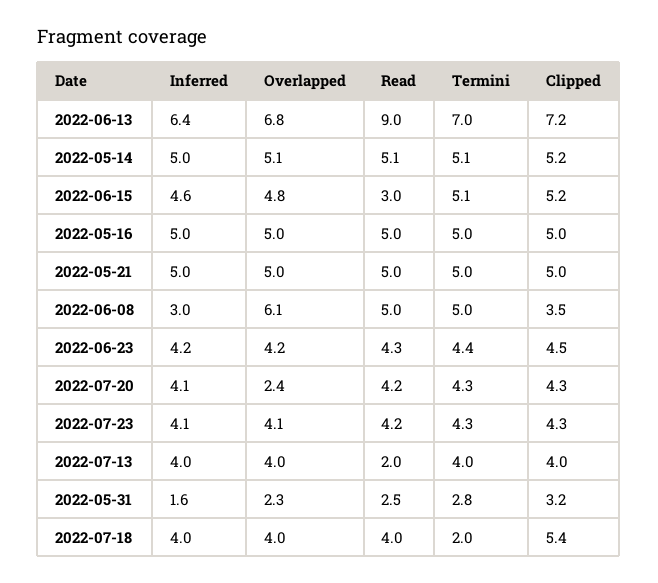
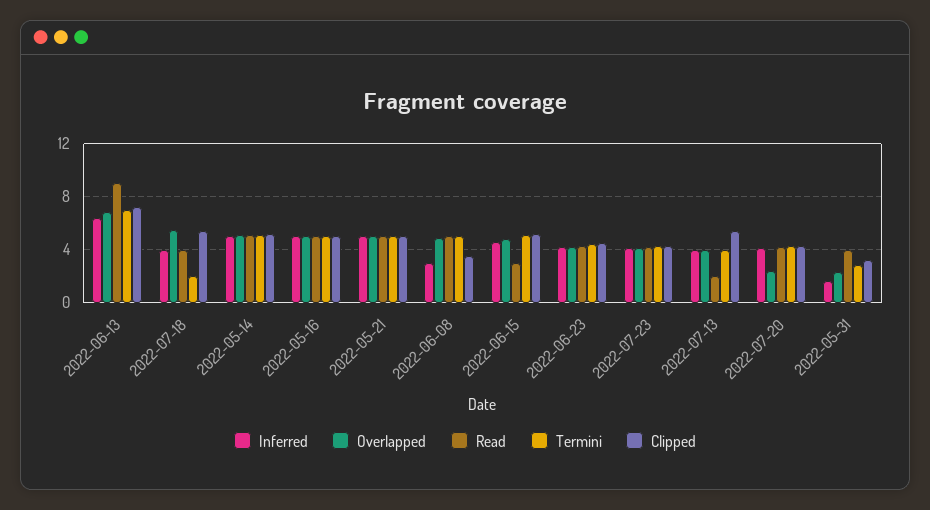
Overlapped, 2022-06-08: 6.1 -> 5
Clipped, 2022-07-13: 4 -> 5.5
Read, 2022-05-31: 2.5 -> 4
Overlapped, 2022-07-18: 4 -> 5.5

